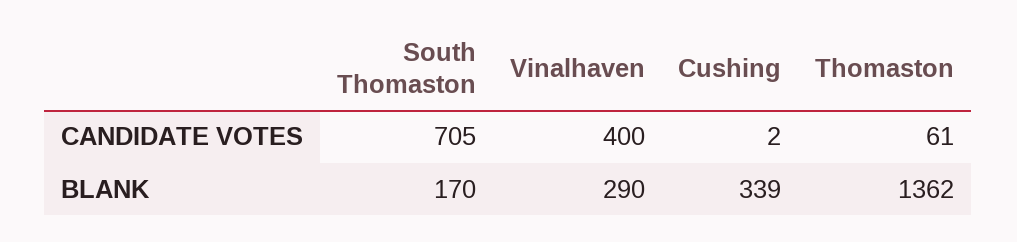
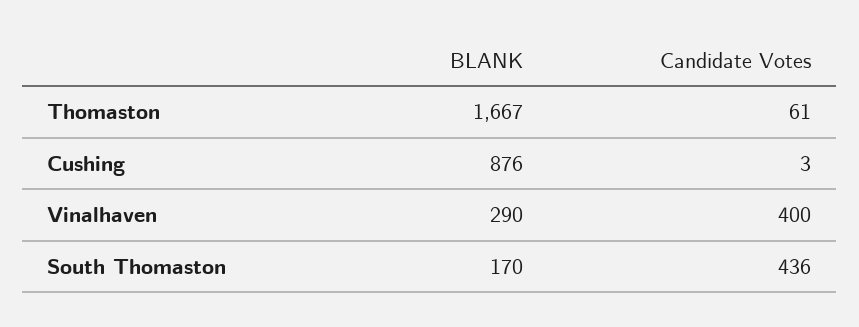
South Thomaston, CANDIDATE VOTES: 705 -> 436
Cushing, CANDIDATE VOTES: 2 -> 3
Cushing, BLANK: 339 -> 876
Thomaston, BLANK: 1362 -> 1667

